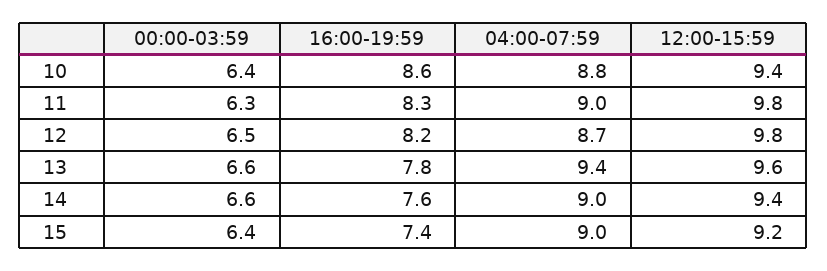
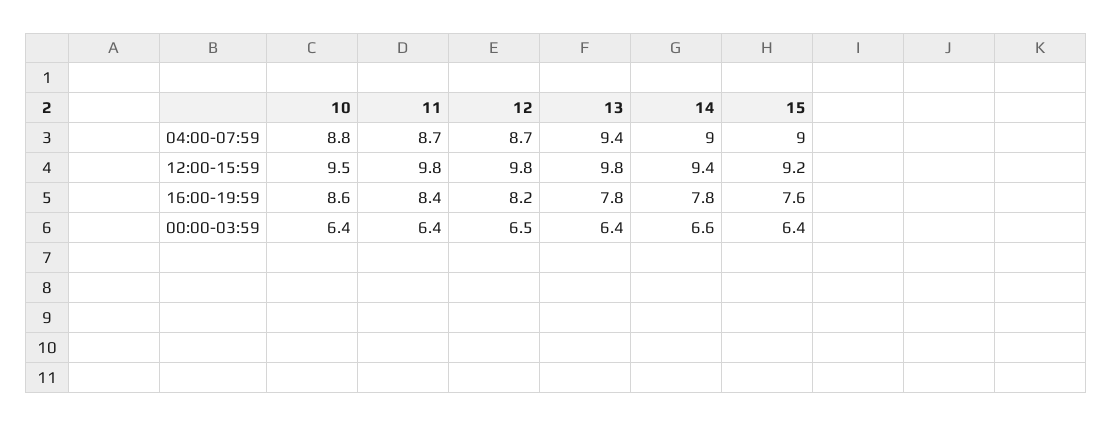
12:00-15:59, 10: 9.4 -> 9.5
00:00-03:59, 11: 6.3 -> 6.4
16:00-19:59, 11: 8.3 -> 8.4
04:00-07:59, 11: 9 -> 8.7
00:00-03:59, 13: 6.6 -> 6.4
12:00-15:59, 13: 9.6 -> 9.8
16:00-19:59, 14: 7.6 -> 7.8
16:00-19:59, 15: 7.4 -> 7.6

